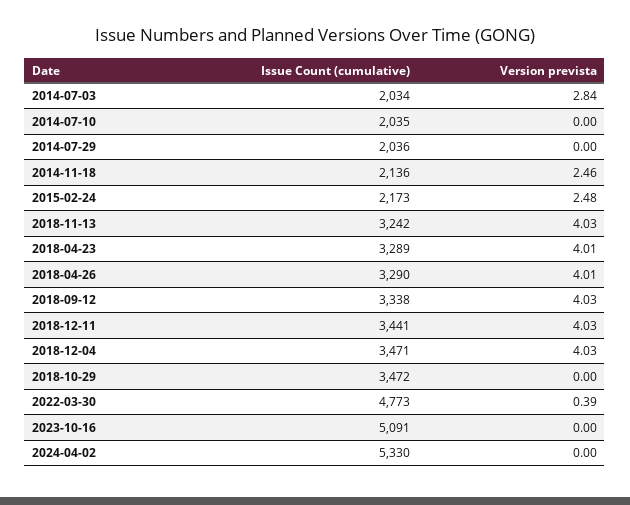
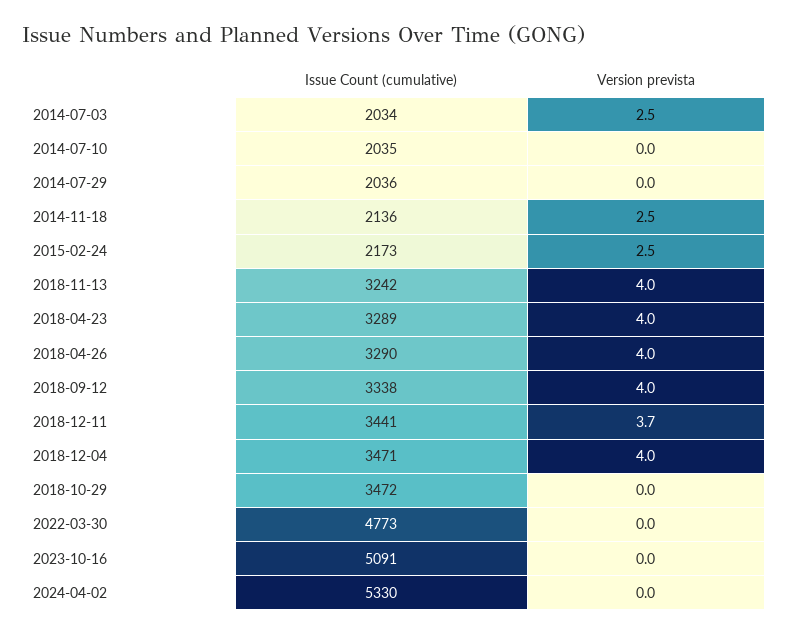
Version prevista, 2014-07-03: 2.84 -> 2.5
Version prevista, 2018-12-11: 4.03 -> 3.7
Version prevista, 2022-03-30: 0.39 -> 0

